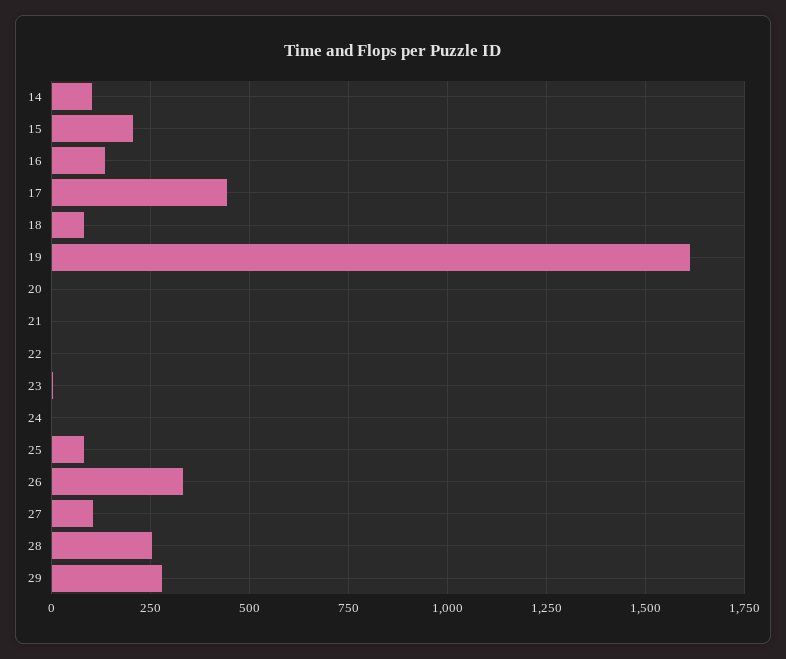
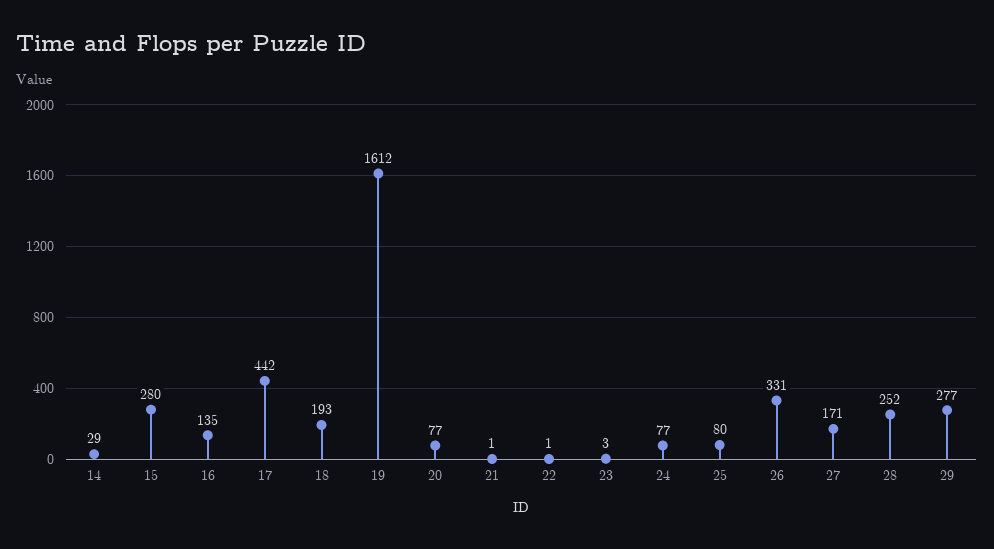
14: 100 -> 29
15: 200 -> 280
18: 75 -> 193
20: 0 -> 77
24: 0 -> 77
27: 100 -> 171

